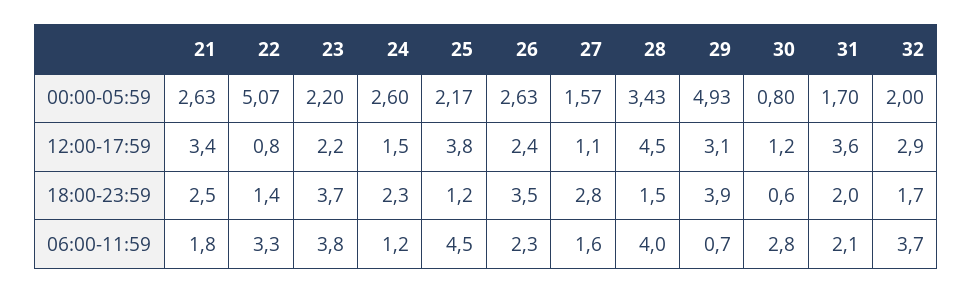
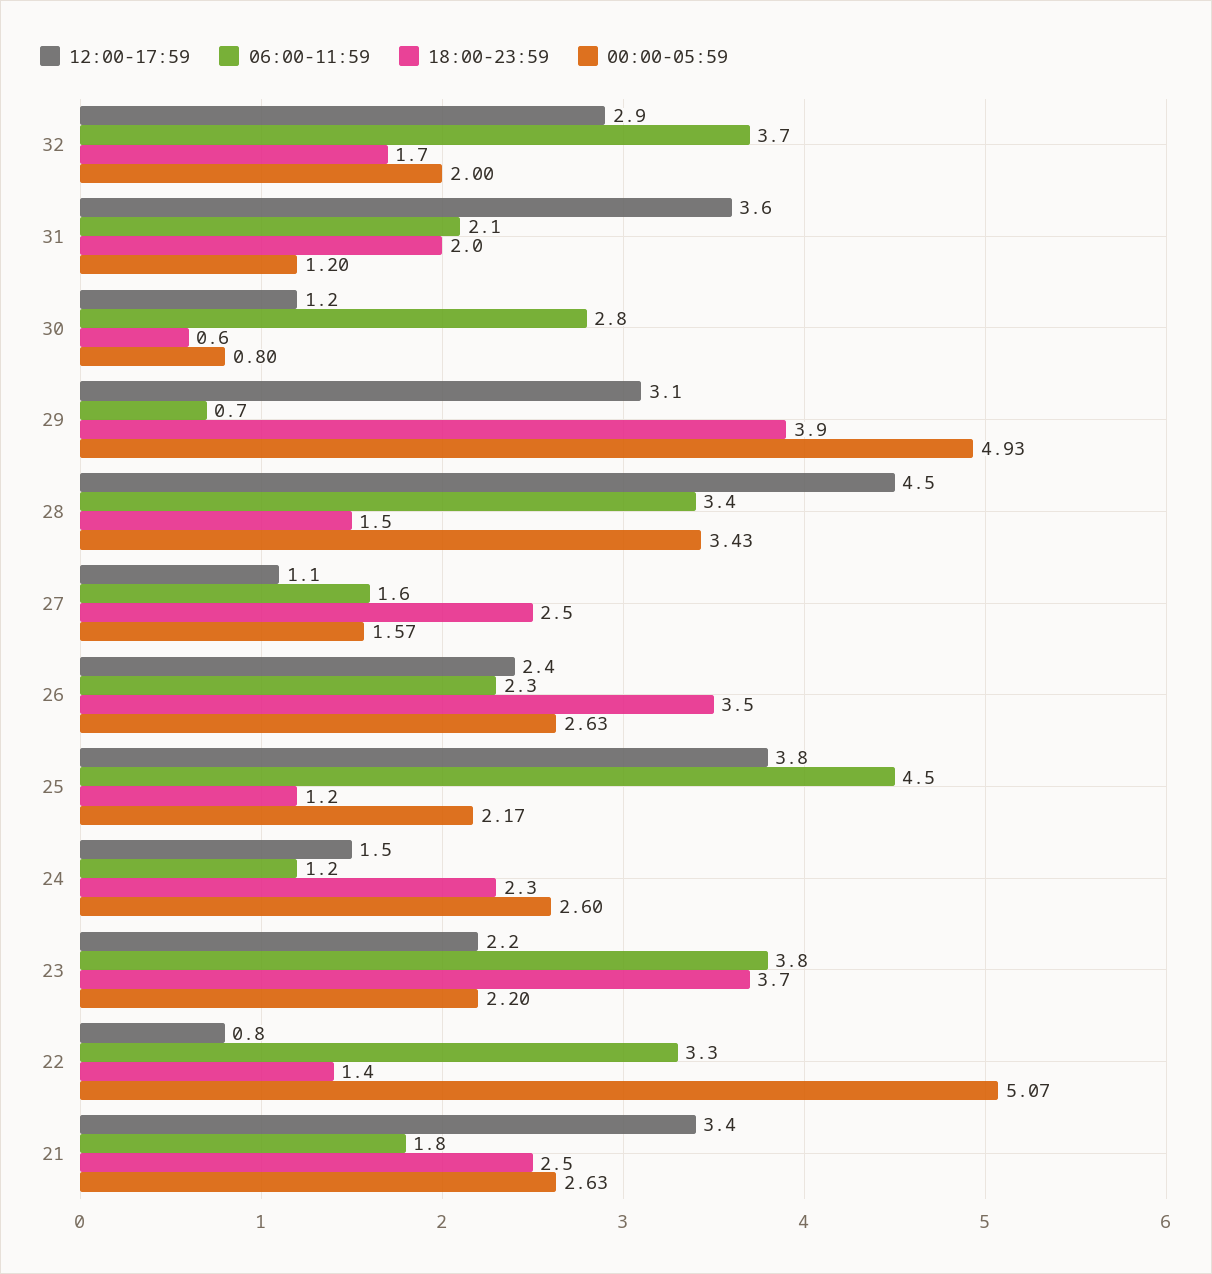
00:00-05:59, 31: 1.7 -> 1.2
18:00-23:59, 27: 2.8 -> 2.5
06:00-11:59, 28: 4 -> 3.4

